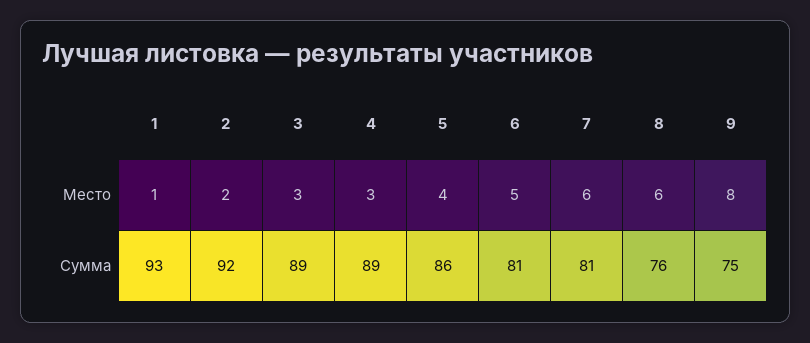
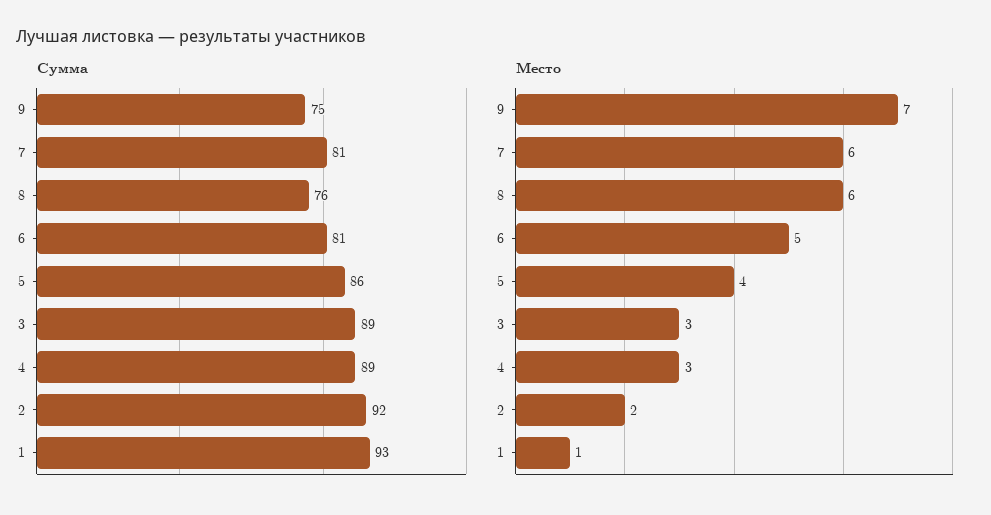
Место, 9: 8 -> 7

